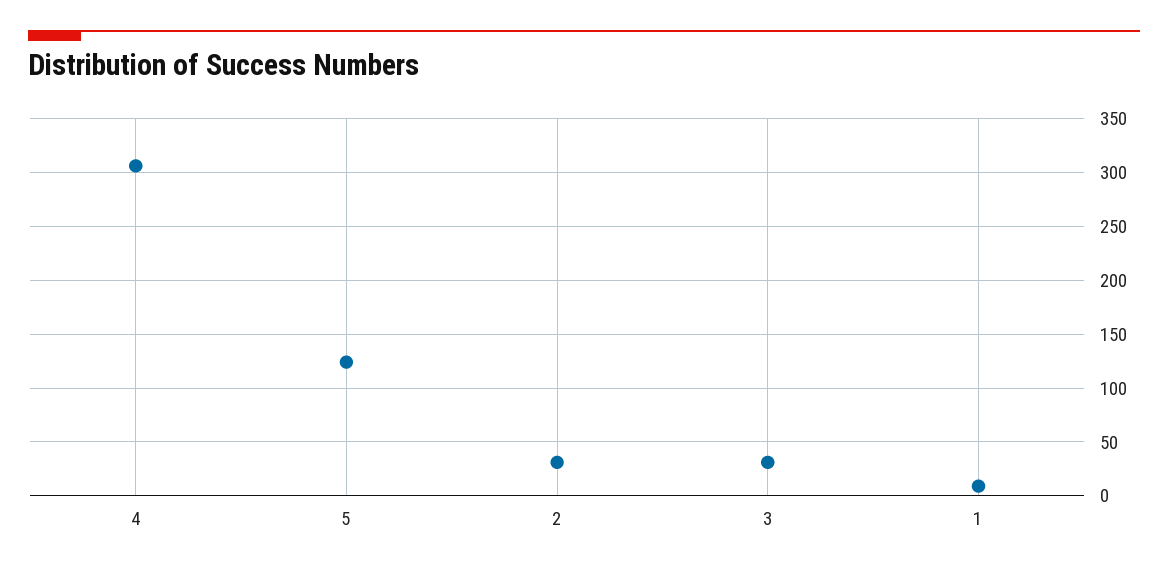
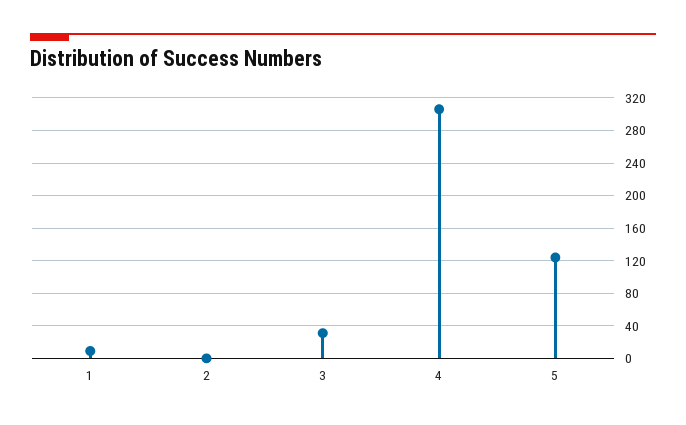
2: 30 -> 0

